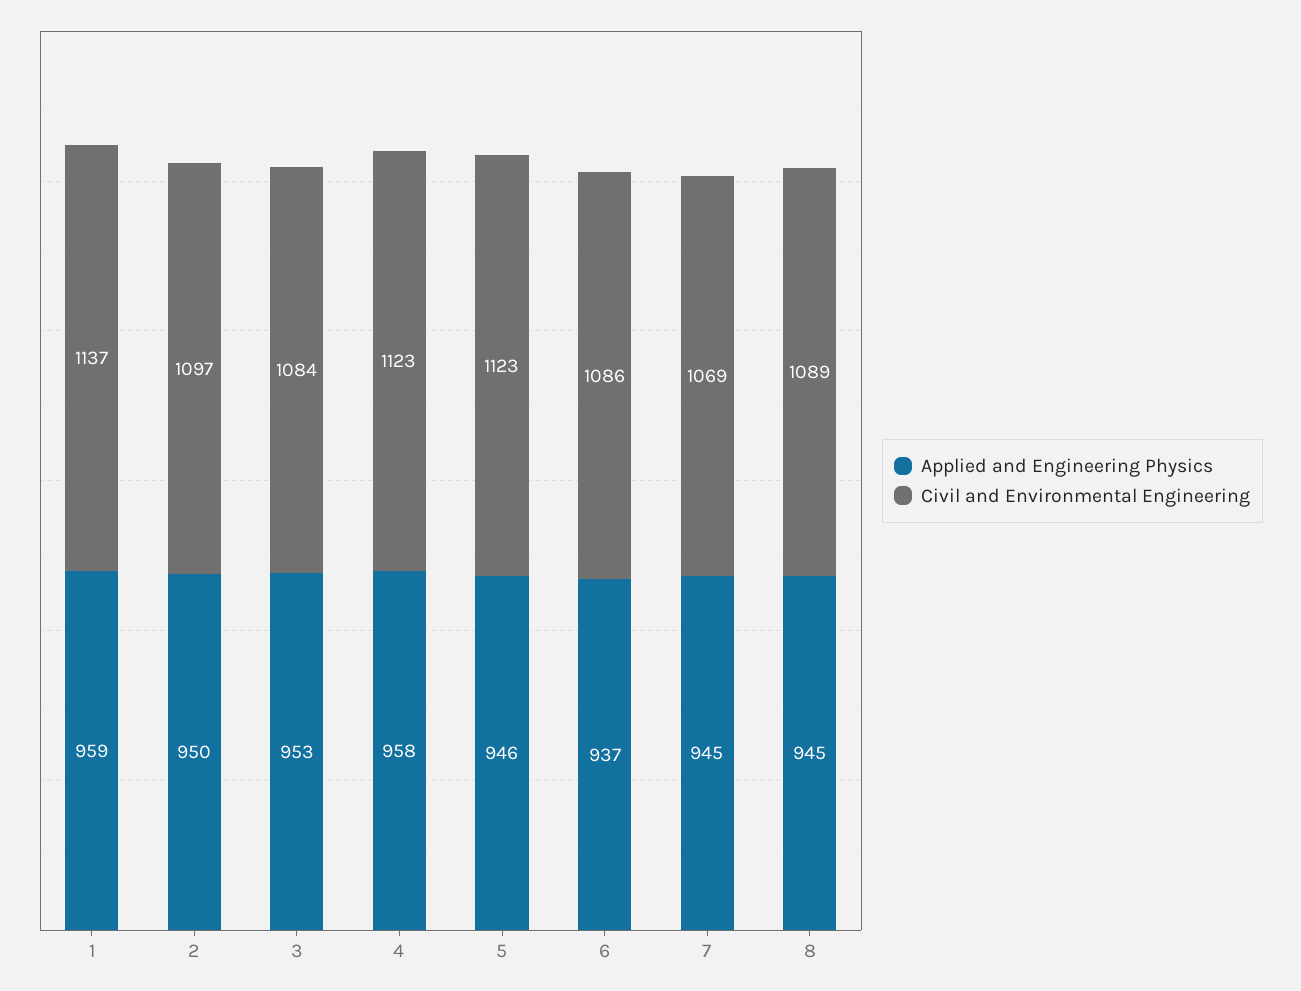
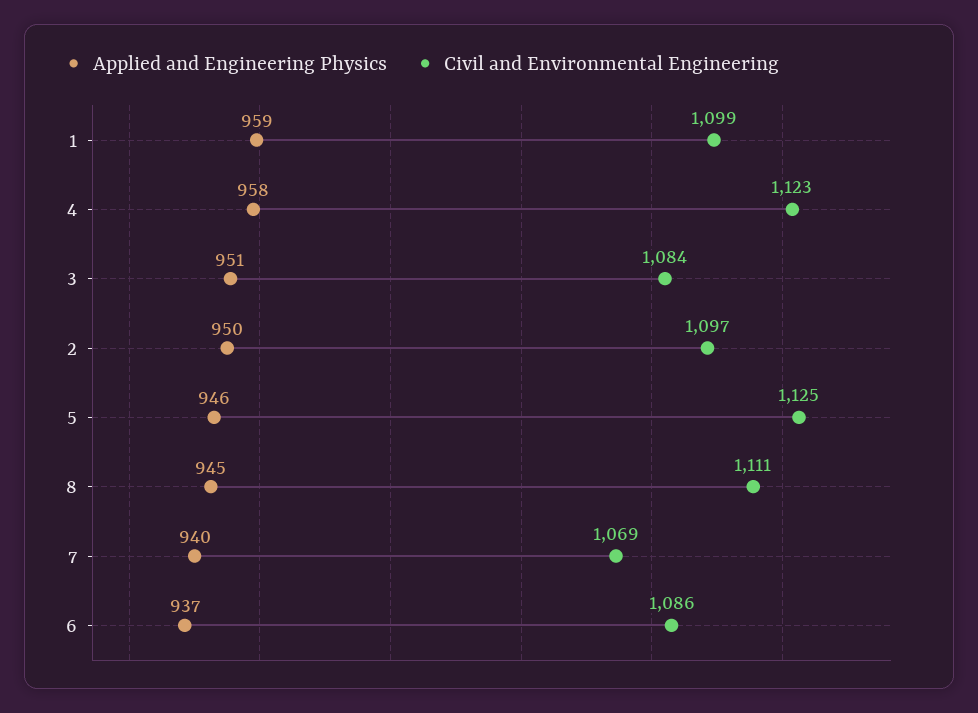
Civil and Environmental Engineering, 1: 1137 -> 1099
Applied and Engineering Physics, 3: 953 -> 951
Civil and Environmental Engineering, 5: 1123 -> 1125
Applied and Engineering Physics, 7: 945 -> 940
Civil and Environmental Engineering, 8: 1089 -> 1111

